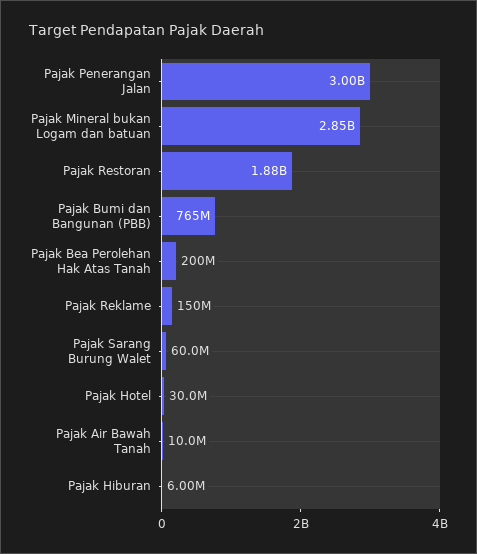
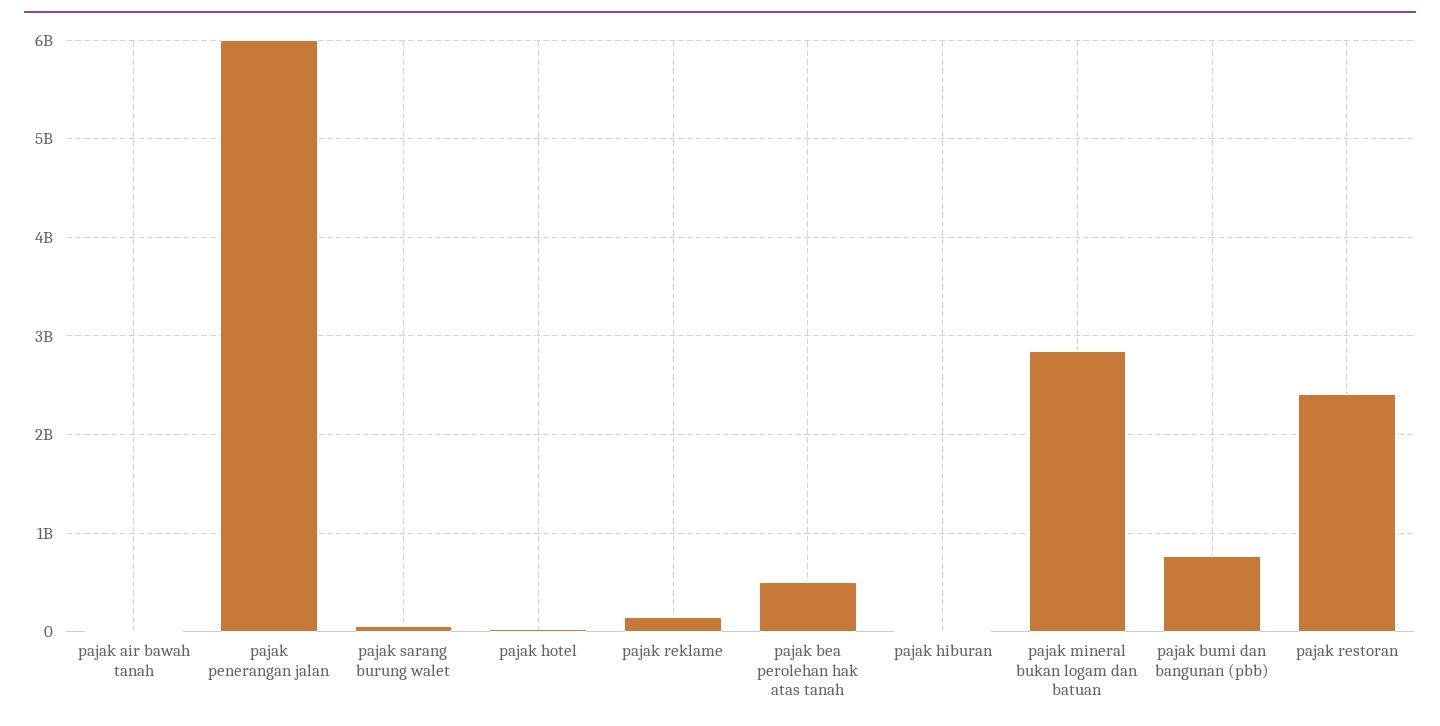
Pajak Penerangan Jalan: 3000000000 -> 6000000000
Pajak Restoran: 1880000000 -> 2400000000
Pajak Bea Perolehan Hak Atas Tanah: 200000000 -> 500000000

